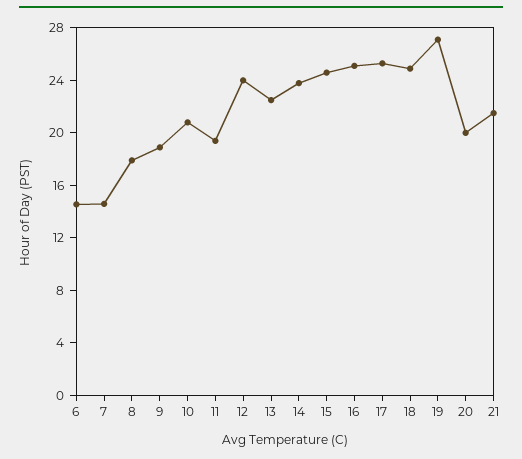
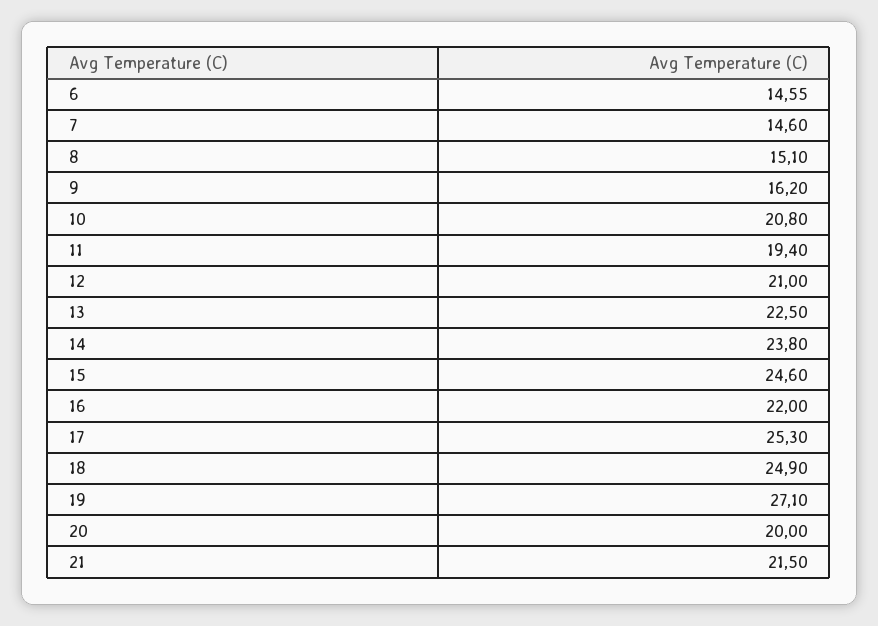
8: 18 -> 15.1
9: 19 -> 16.2
12: 24 -> 21
16: 25 -> 22

